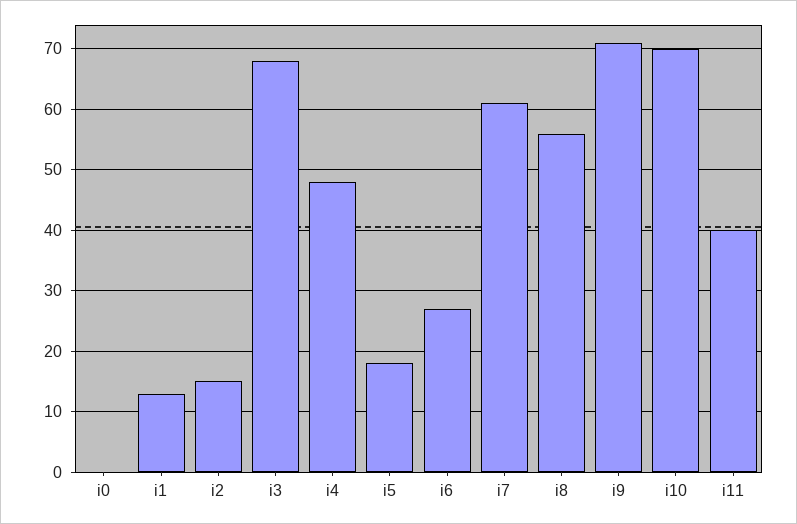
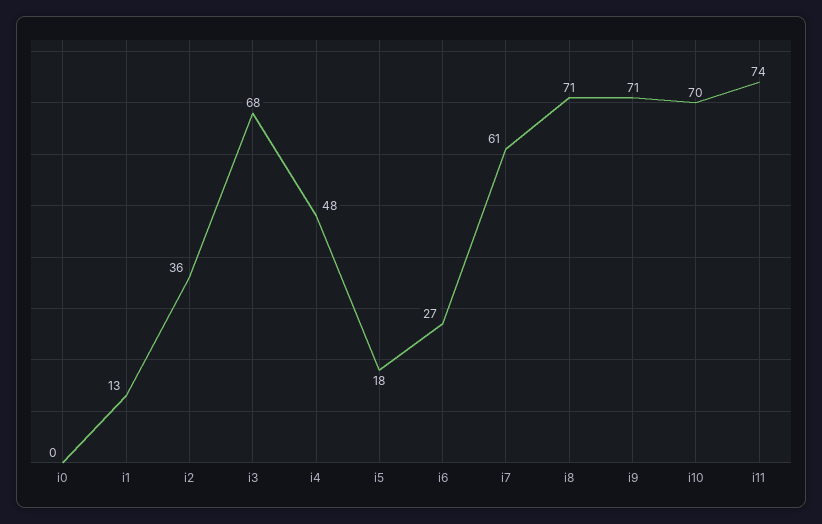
i2: 15 -> 36
i8: 56 -> 71
i11: 40 -> 74

